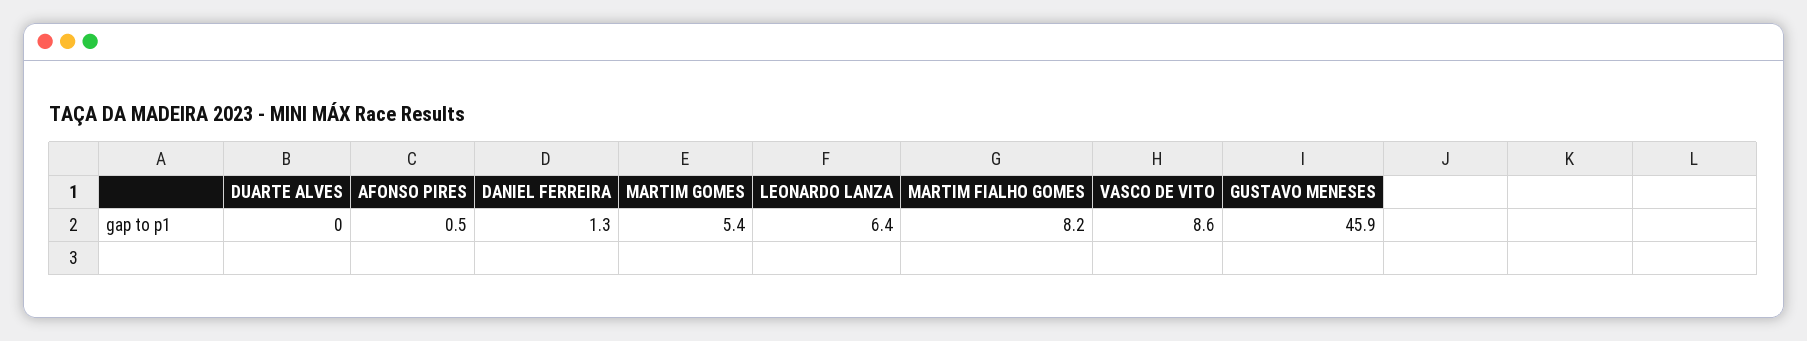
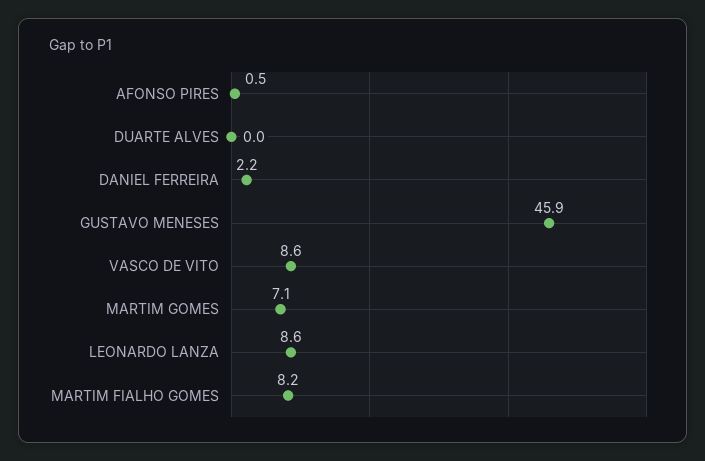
DANIEL FERREIRA: 1.3 -> 2.2
MARTIM GOMES: 5.4 -> 7.1
LEONARDO LANZA: 6.4 -> 8.6

